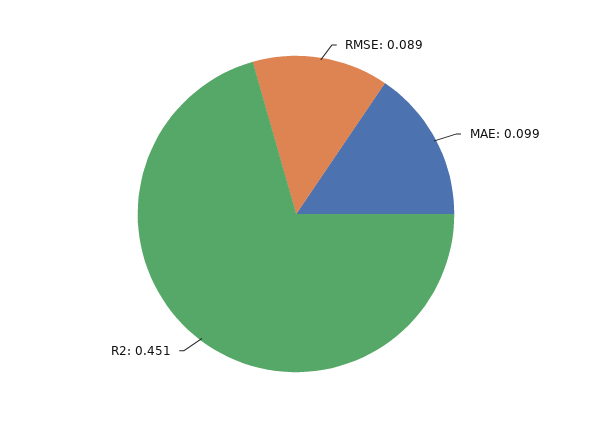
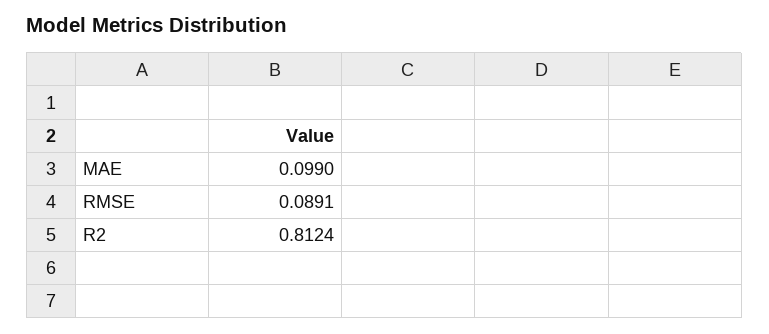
R2: 0.451 -> 0.8124

